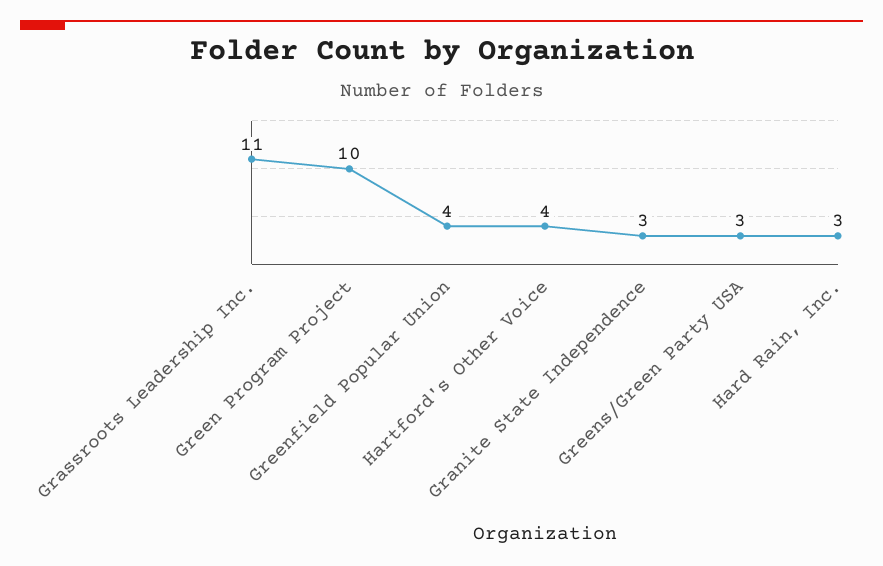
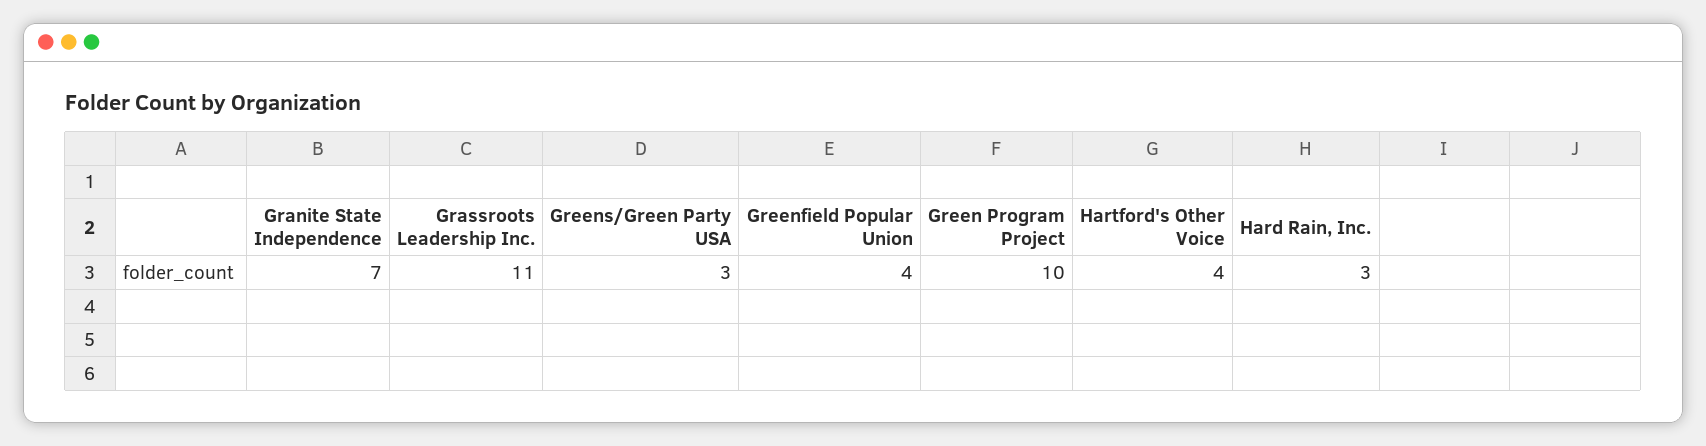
Granite State Independence: 3 -> 7

